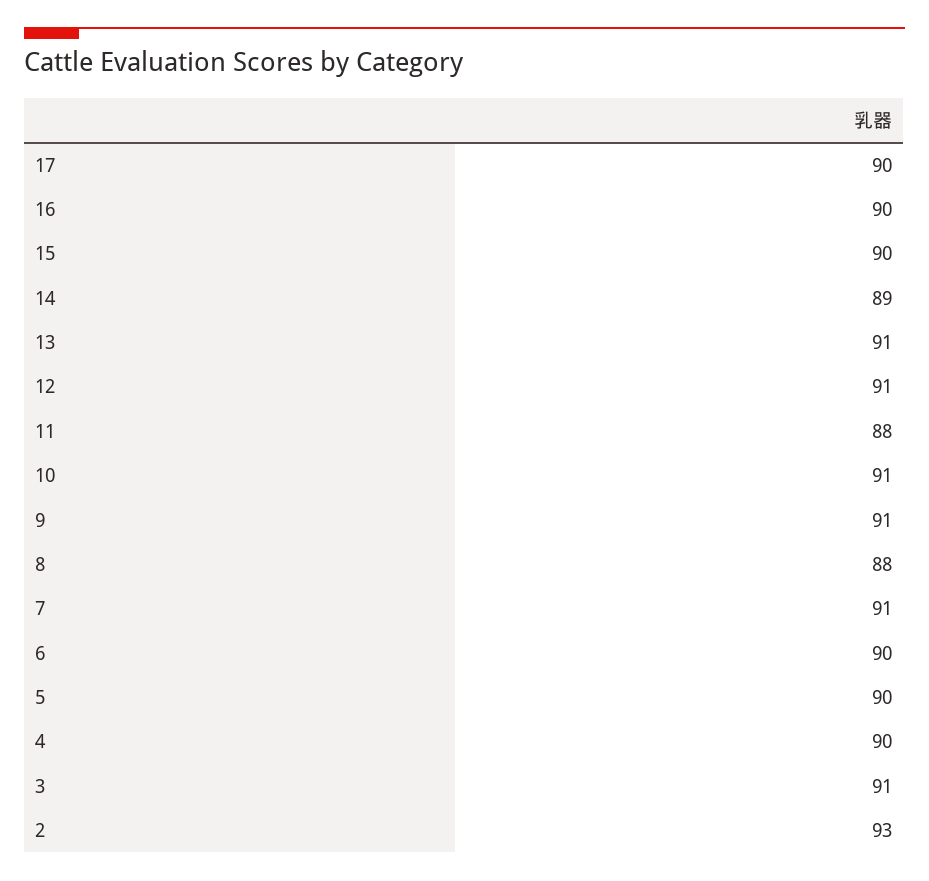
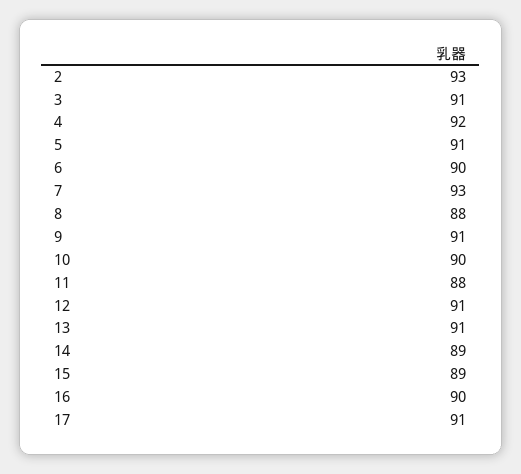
17: 90 -> 91
15: 90 -> 89
10: 91 -> 90
7: 91 -> 93
5: 90 -> 91
4: 90 -> 92

